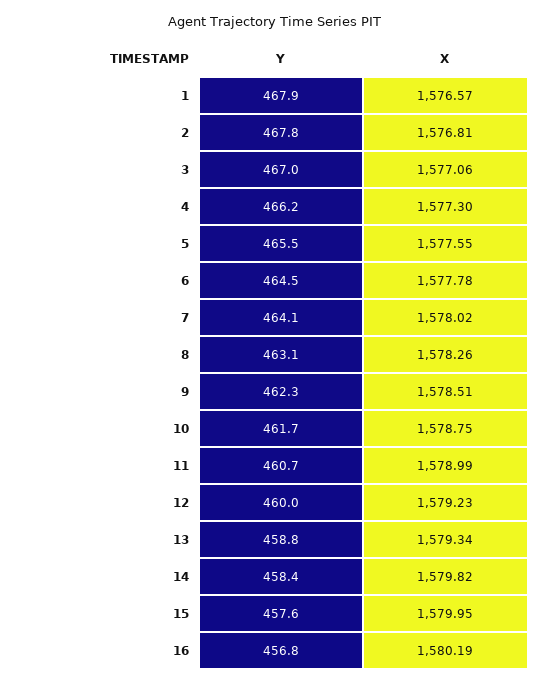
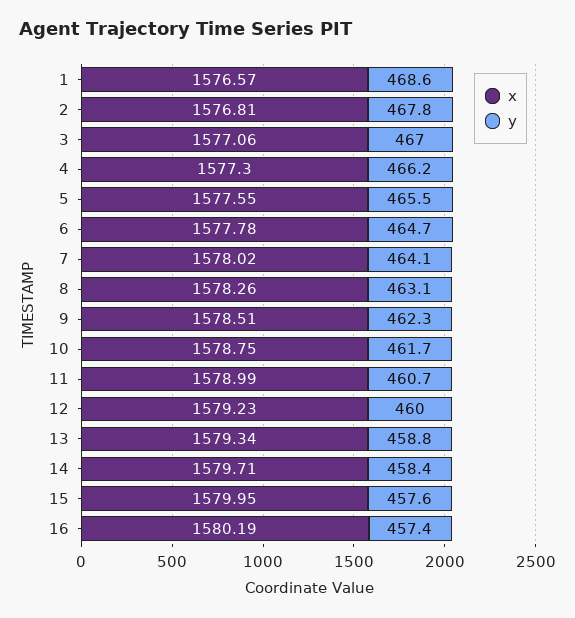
Y, 1: 467.9 -> 468.6
Y, 6: 464.5 -> 464.7
X, 14: 1579.82 -> 1579.71
Y, 16: 456.8 -> 457.4

